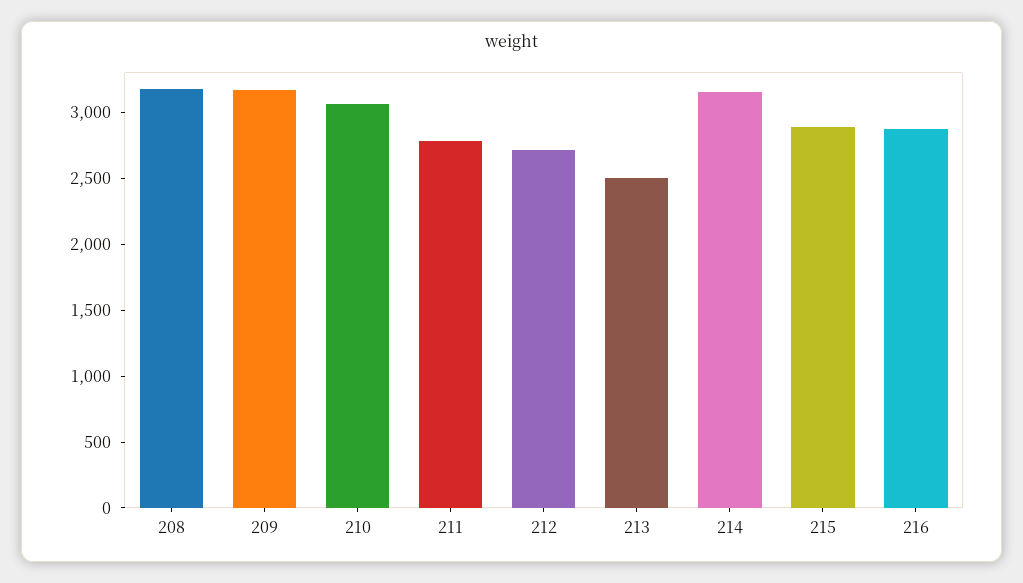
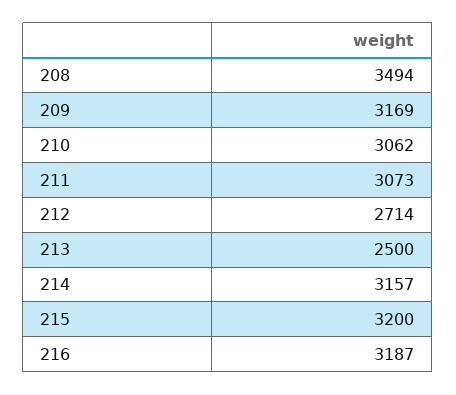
208: 3200 -> 3494
211: 2800 -> 3073
215: 2900 -> 3200
216: 2900 -> 3187

